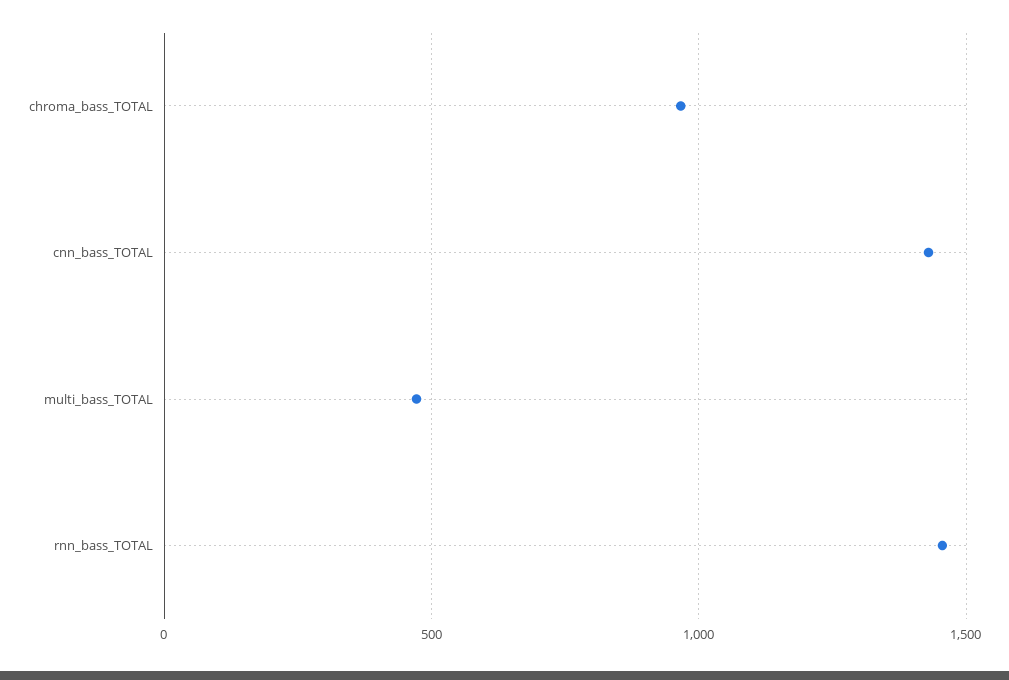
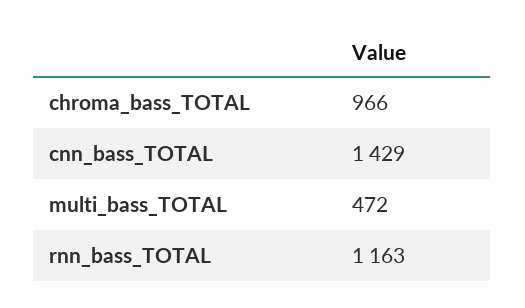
rnn_bass_TOTAL: 1450 -> 1163

